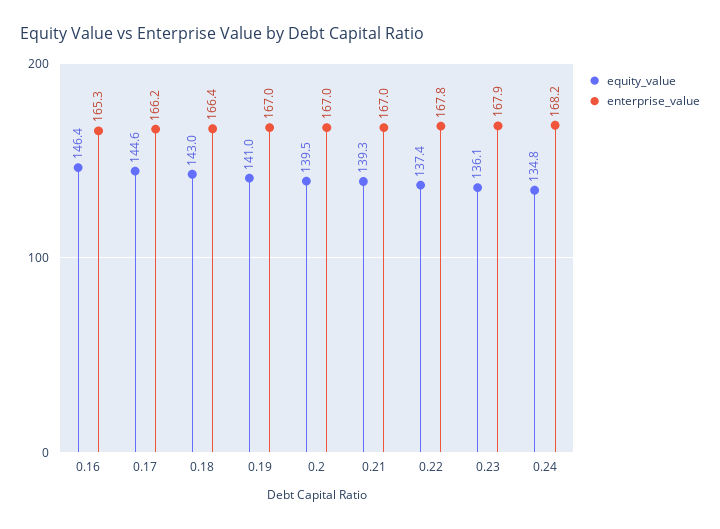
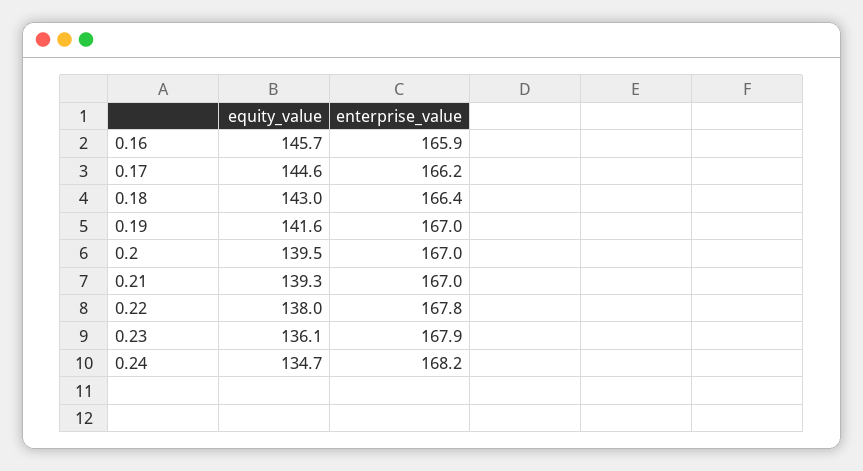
equity_value, 0.16: 146.4 -> 145.7
enterprise_value, 0.16: 165.3 -> 165.9
equity_value, 0.19: 141 -> 141.6
equity_value, 0.22: 137.4 -> 138
equity_value, 0.24: 134.8 -> 134.7

